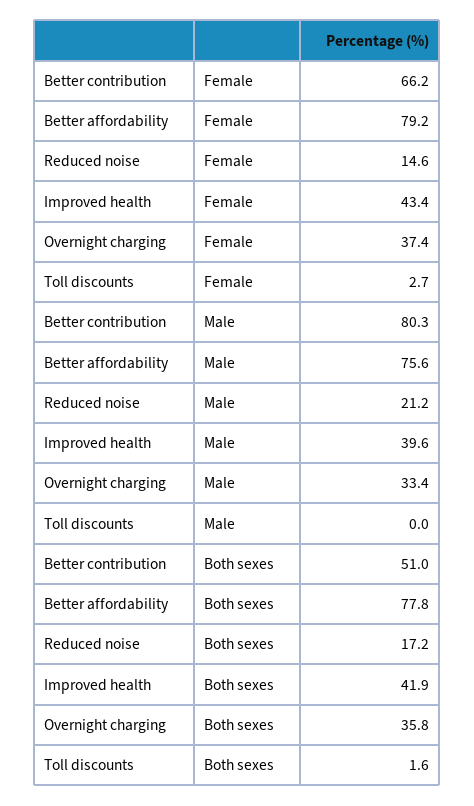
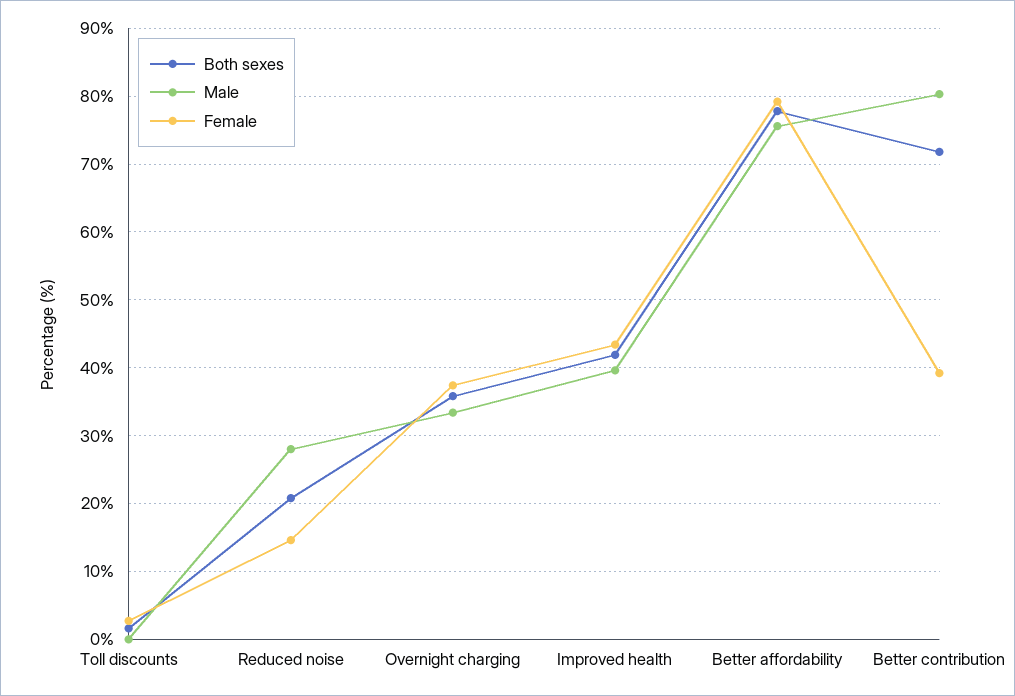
Female, Better contribution: 66.2 -> 39
Male, Reduced noise: 21.2 -> 28
Both sexes, Better contribution: 51 -> 72
Both sexes, Reduced noise: 17.2 -> 21

